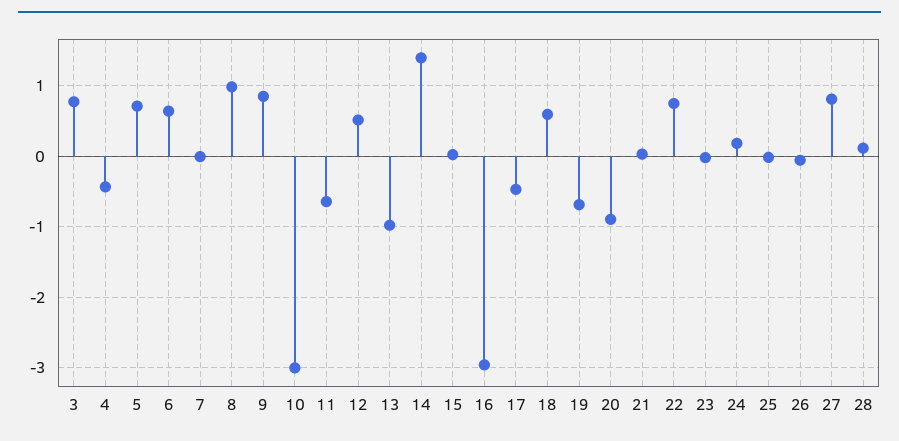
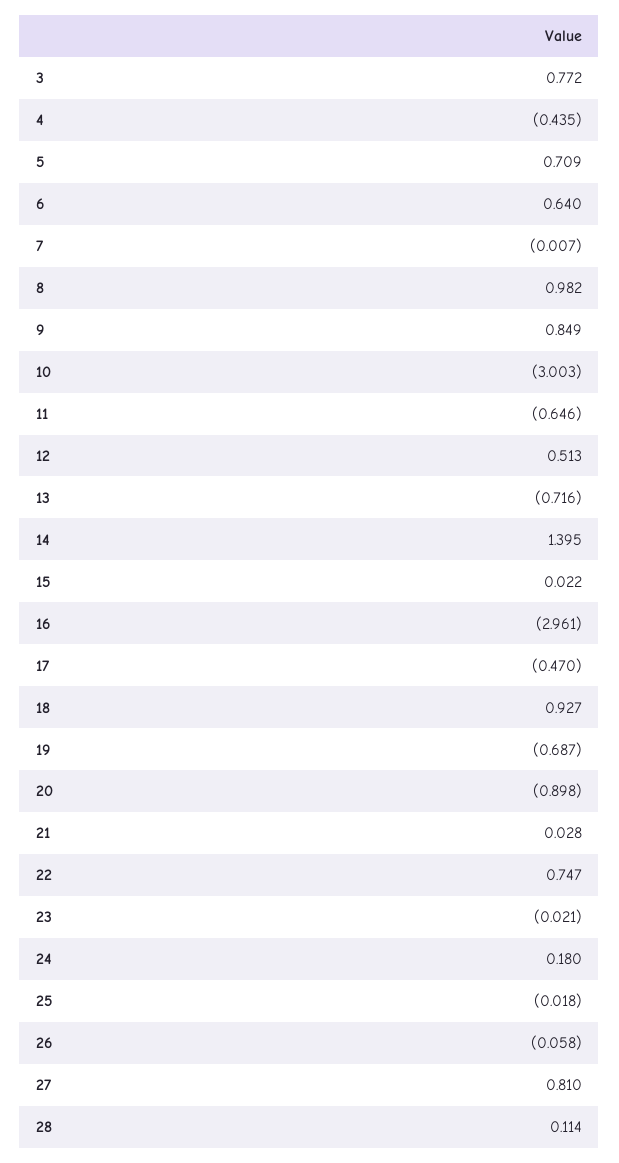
13: -1 -> -0.716
18: 0.6 -> 0.927

